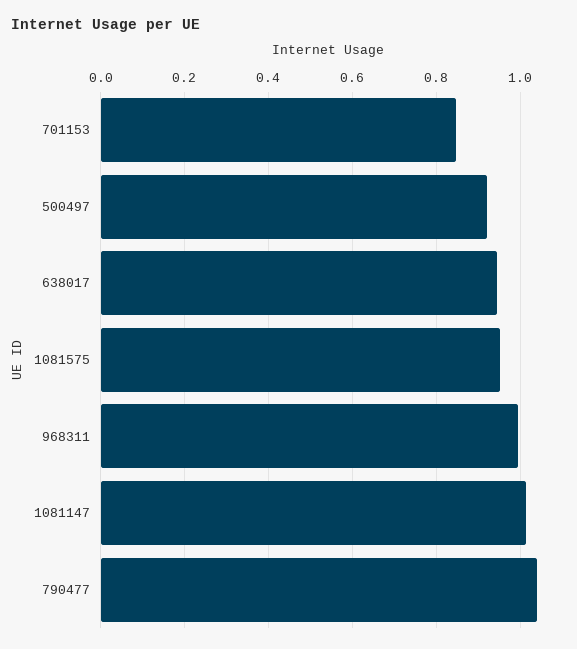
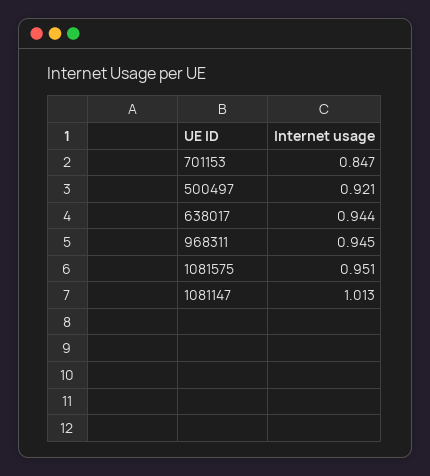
968311: 1 -> 0.945
790477: 1.04 -> none

